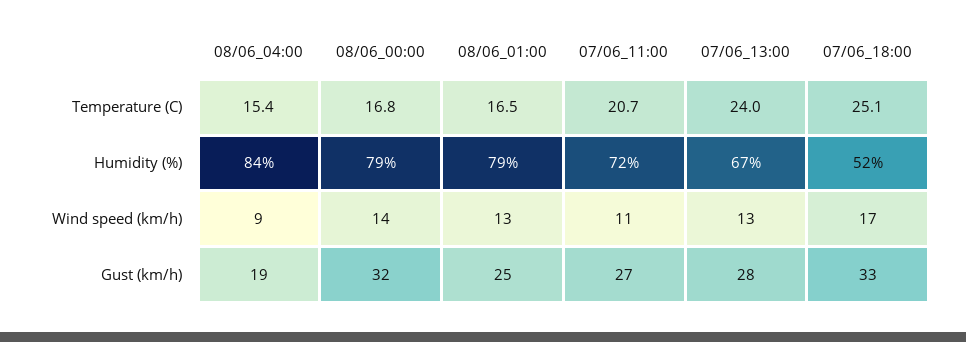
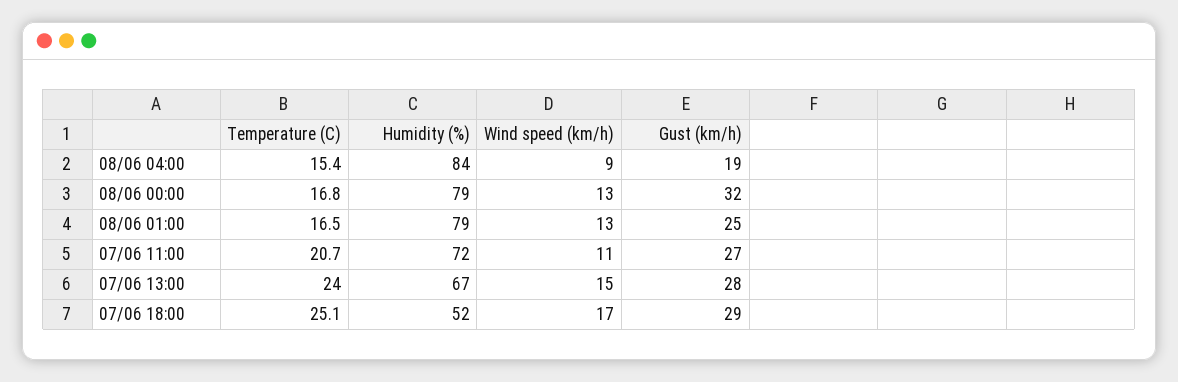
08/06_00:00, Wind speed (km/h): 14 -> 13
07/06_13:00, Wind speed (km/h): 13 -> 15
07/06_18:00, Gust (km/h): 33 -> 29

